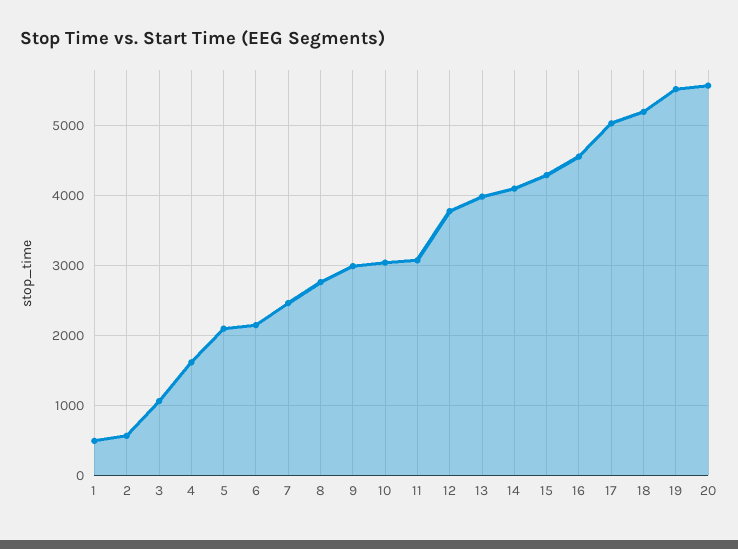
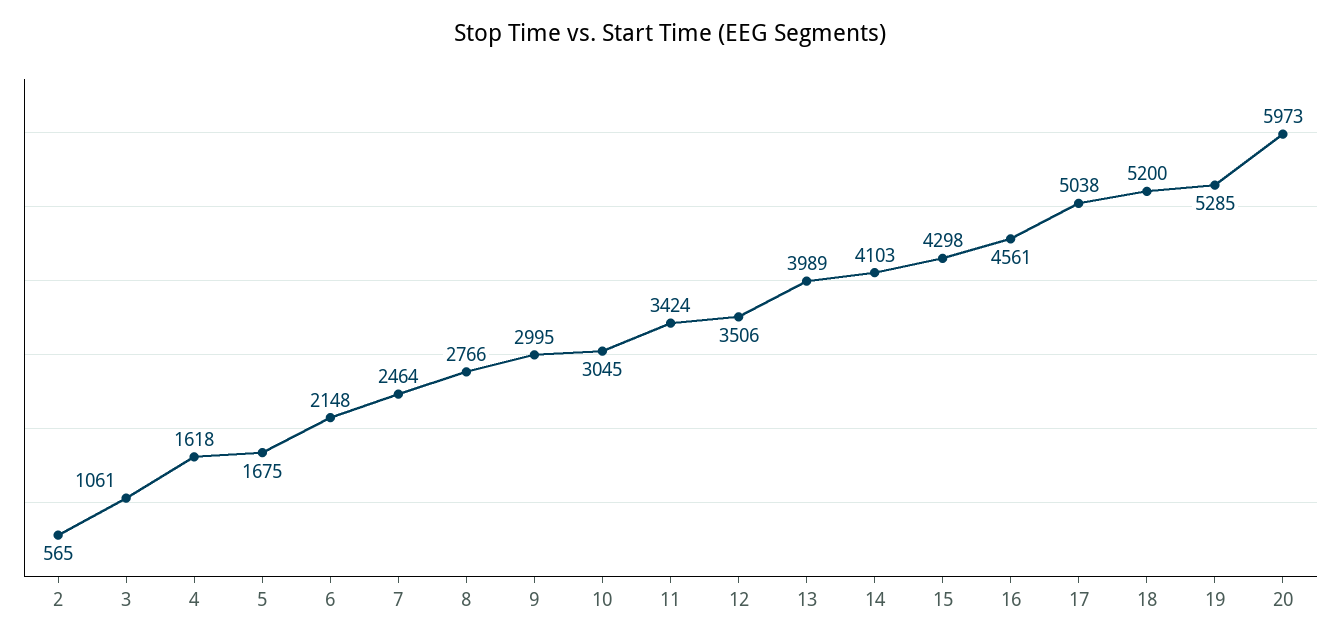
1: 500 -> none
5: 2100 -> 1675
11: 3100 -> 3424
12: 3800 -> 3506
19: 5500 -> 5285
20: 5600 -> 5973

